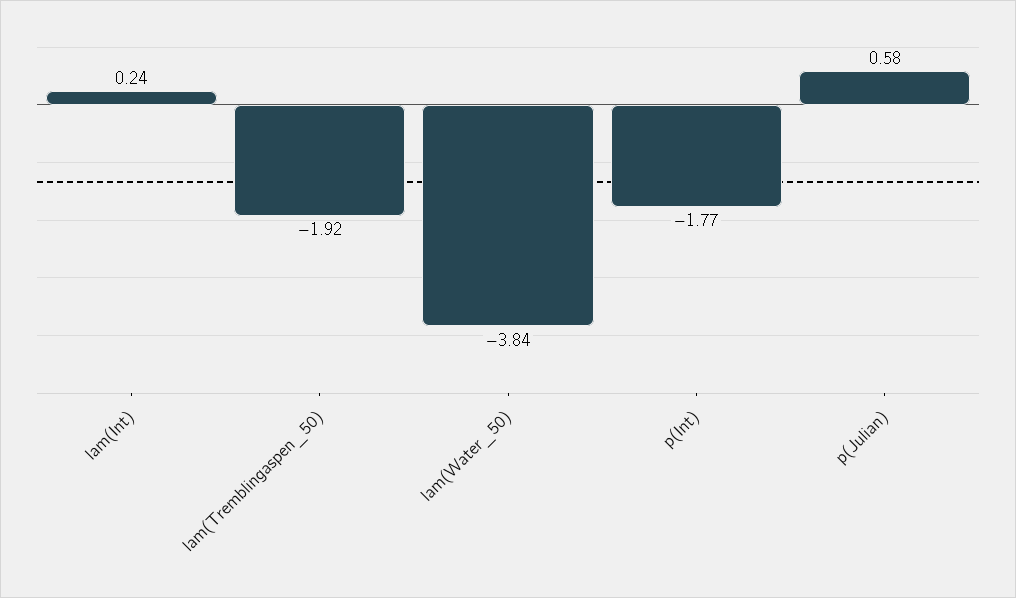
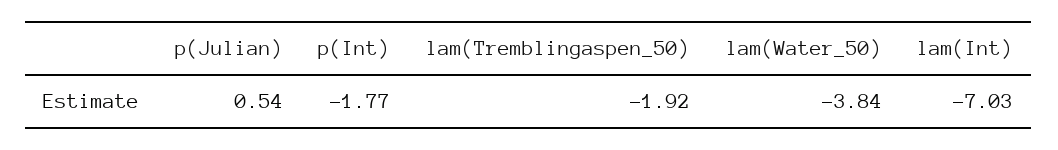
lam(Int): 0.24 -> -7.03
p(Julian): 0.58 -> 0.54

